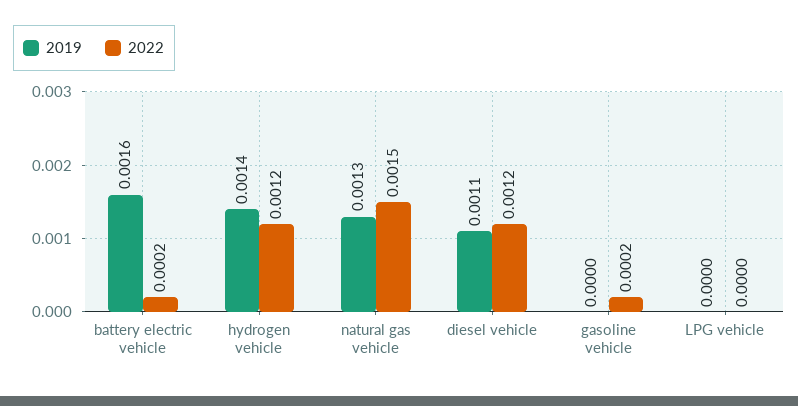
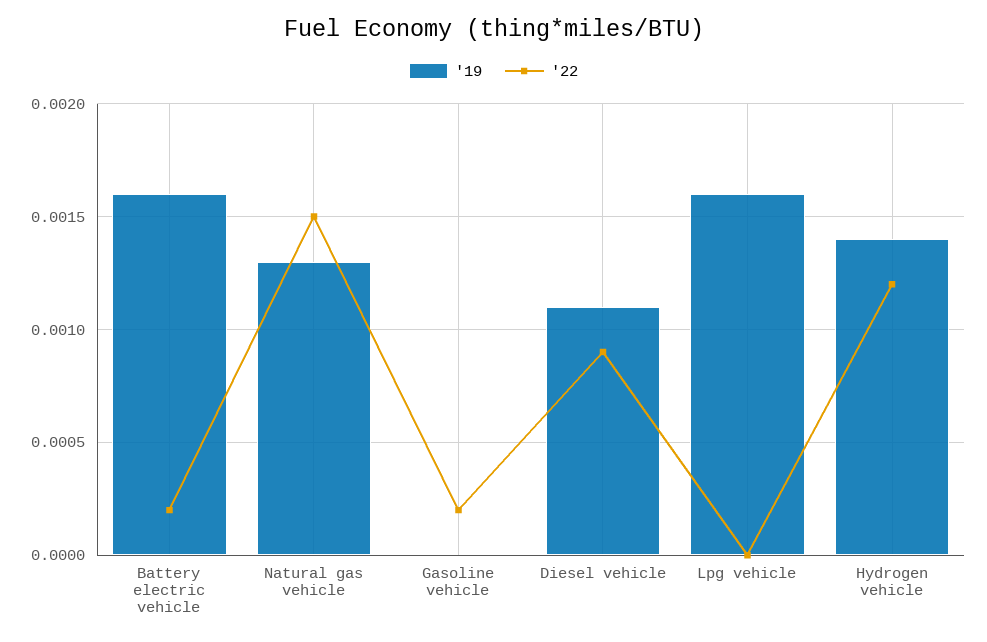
2022, diesel vehicle: 0.0012 -> 0.0009
2019, LPG vehicle: 0 -> 0.0016

